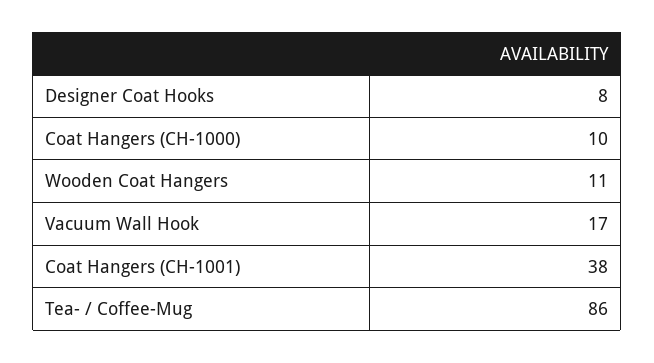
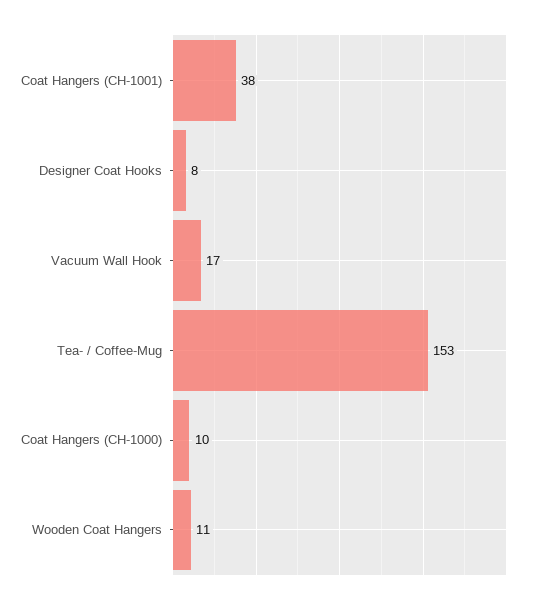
Tea- / Coffee-Mug: 86 -> 153

